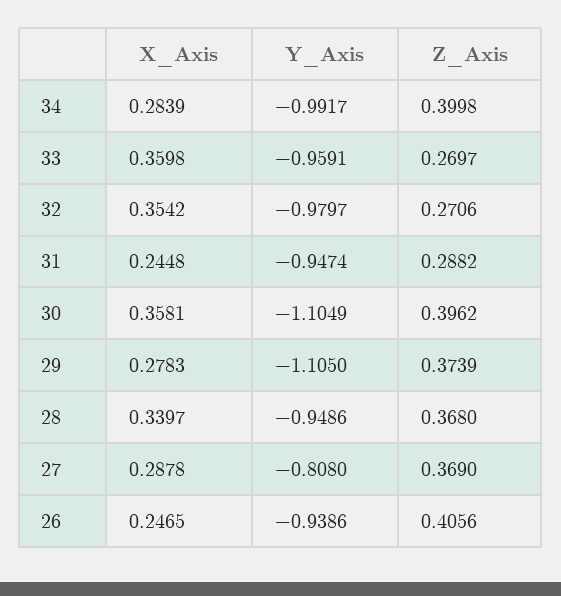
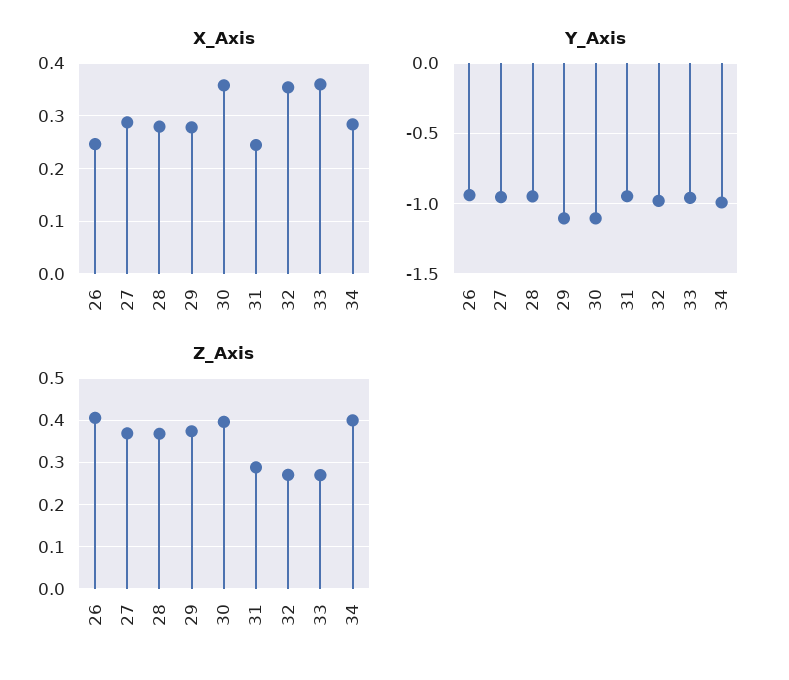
X_Axis, 28: 0.3397 -> 0.28
Y_Axis, 27: -0.808 -> -0.95

